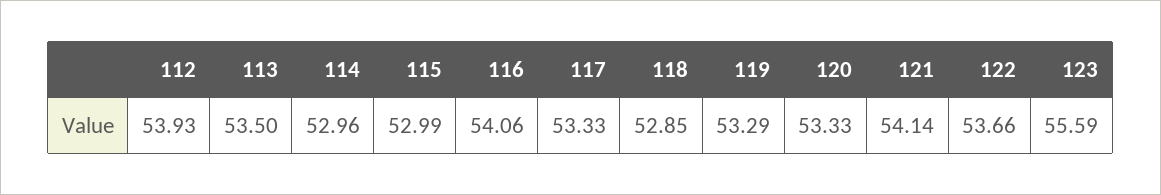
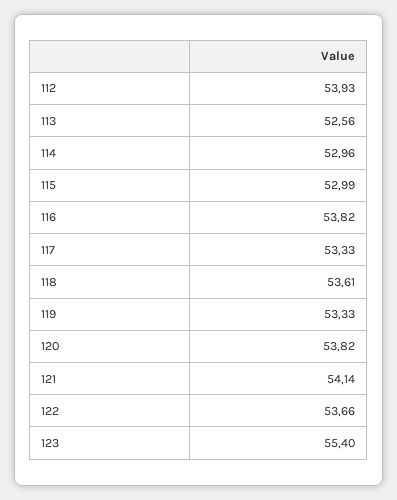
113: 53.5 -> 52.56
116: 54.06 -> 53.82
118: 52.85 -> 53.61
119: 53.29 -> 53.33
120: 53.33 -> 53.82
123: 55.59 -> 55.4

